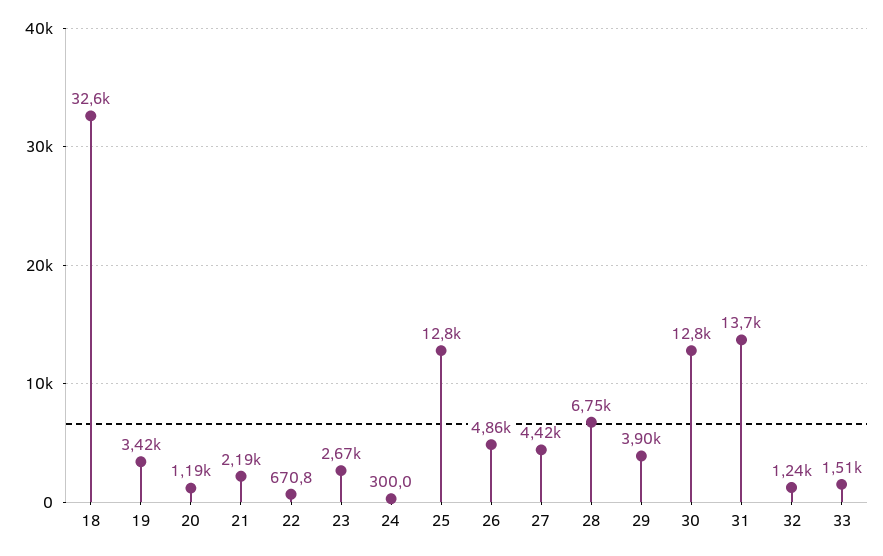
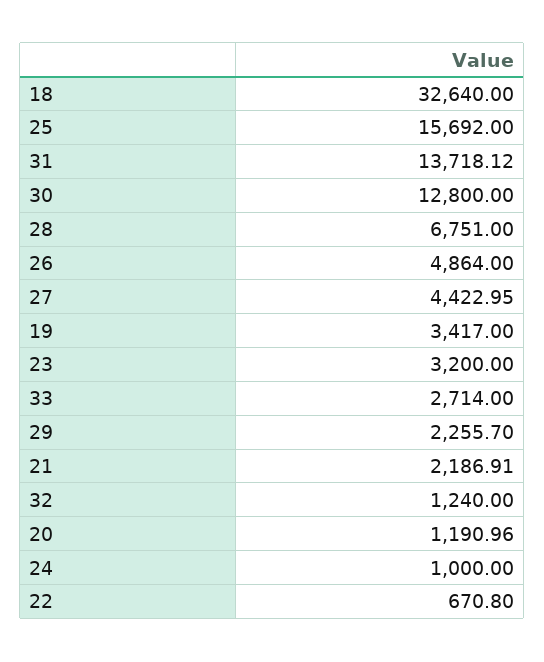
23: 2670 -> 3200
24: 300 -> 1000
25: 12800 -> 15692
29: 3900 -> 2255.7
33: 1510 -> 2714

